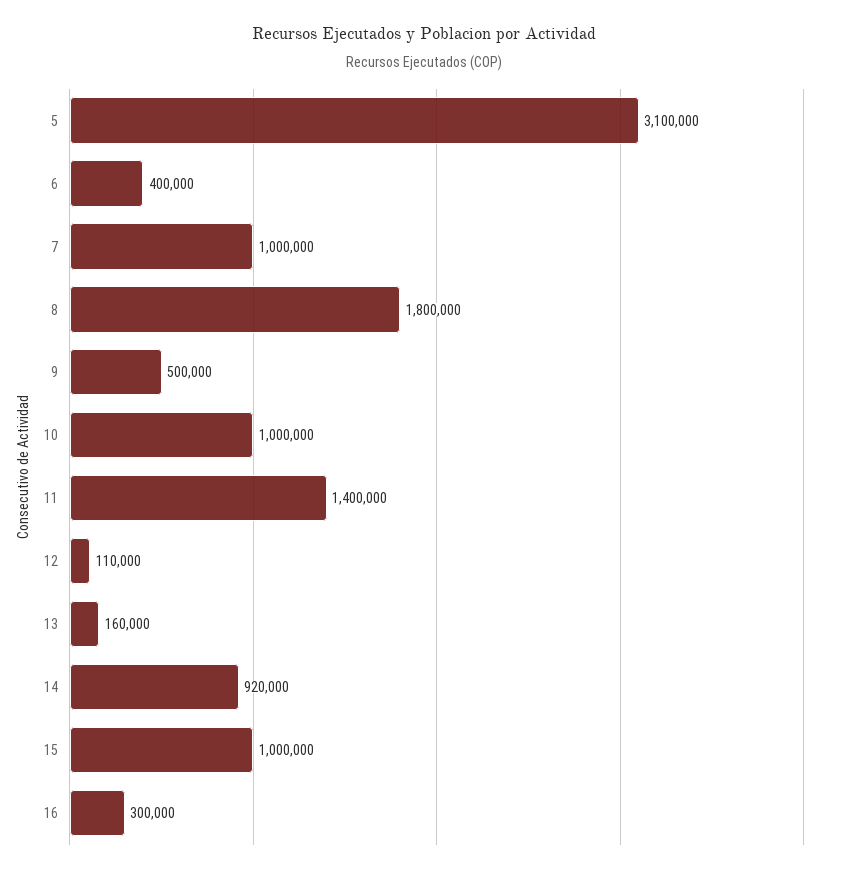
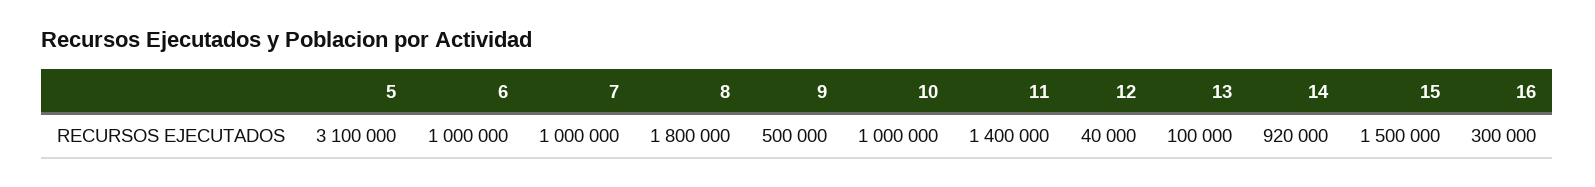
6: 400000 -> 1000000
12: 110000 -> 40000
13: 160000 -> 100000
15: 1000000 -> 1500000

